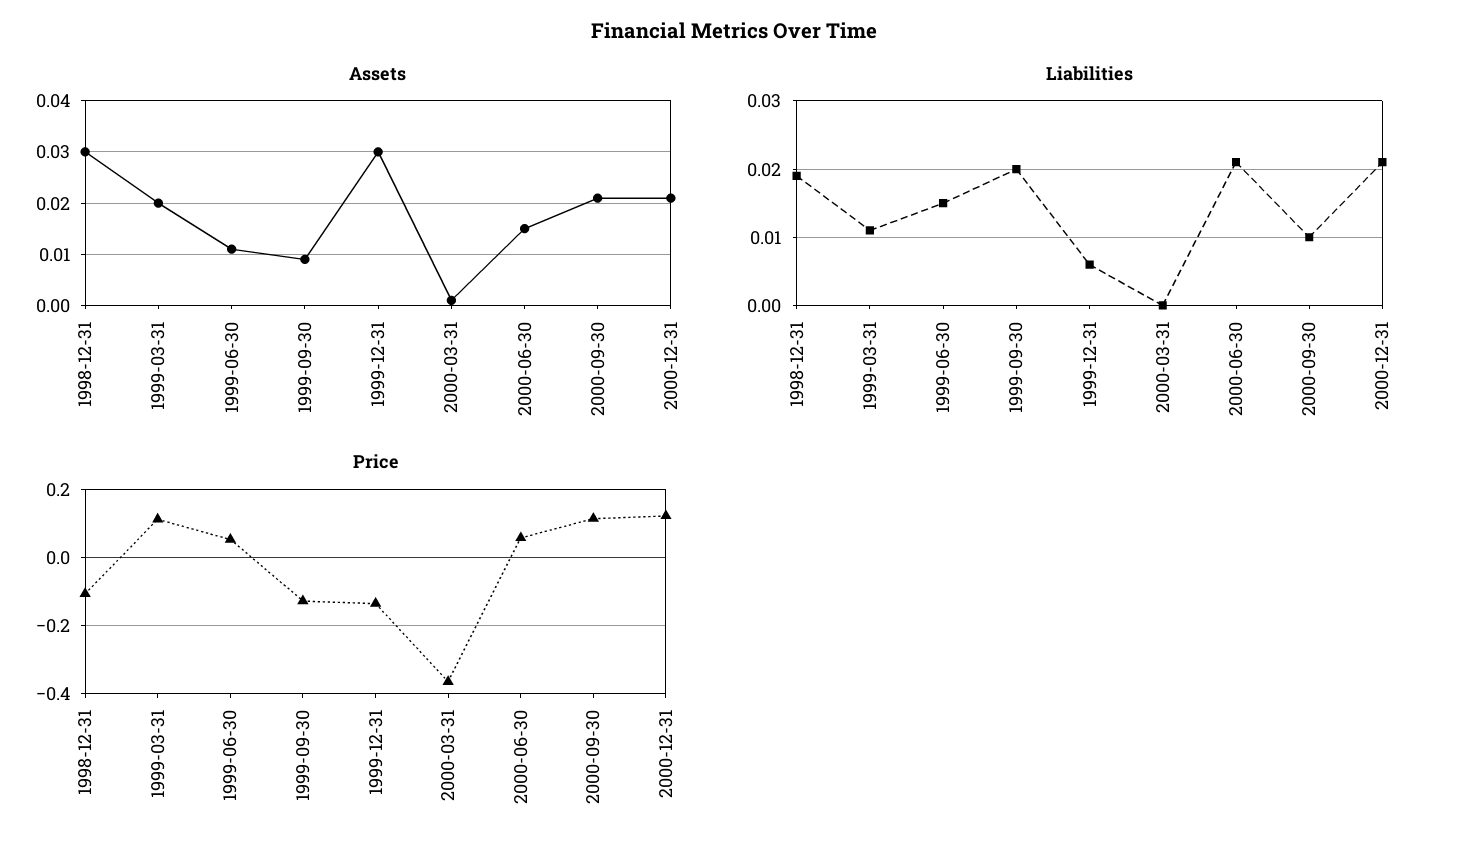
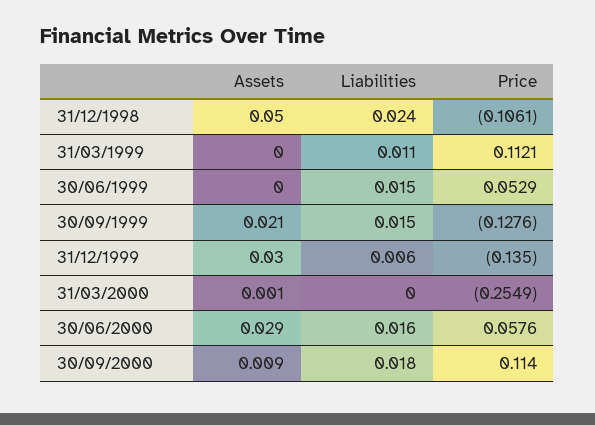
Assets, 1998-12-31: 0.03 -> 0.05
Assets, 1999-03-31: 0.02 -> 0
Assets, 1999-06-30: 0.01 -> 0
Assets, 1999-09-30: 0.01 -> 0.021
Assets, 2000-06-30: 0.015 -> 0.029
Assets, 2000-09-30: 0.02 -> 0.009
Assets, 2000-12-31: 0.02 -> none
Liabilities, 1998-12-31: 0.019 -> 0.024
Liabilities, 1999-09-30: 0.02 -> 0.015
Liabilities, 2000-06-30: 0.021 -> 0.016
Liabilities, 2000-09-30: 0.01 -> 0.018
Liabilities, 2000-12-31: 0.021 -> none
Price, 2000-03-31: -0.36 -> -0.2549
Price, 2000-12-31: 0.12 -> none

